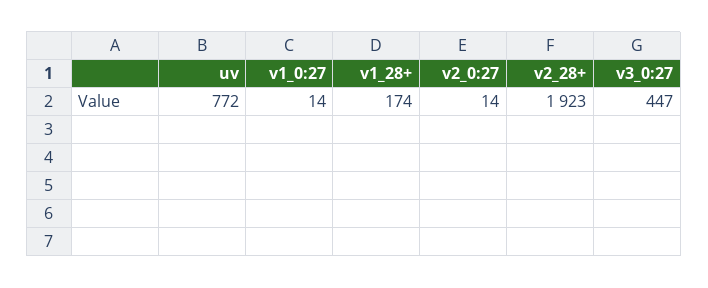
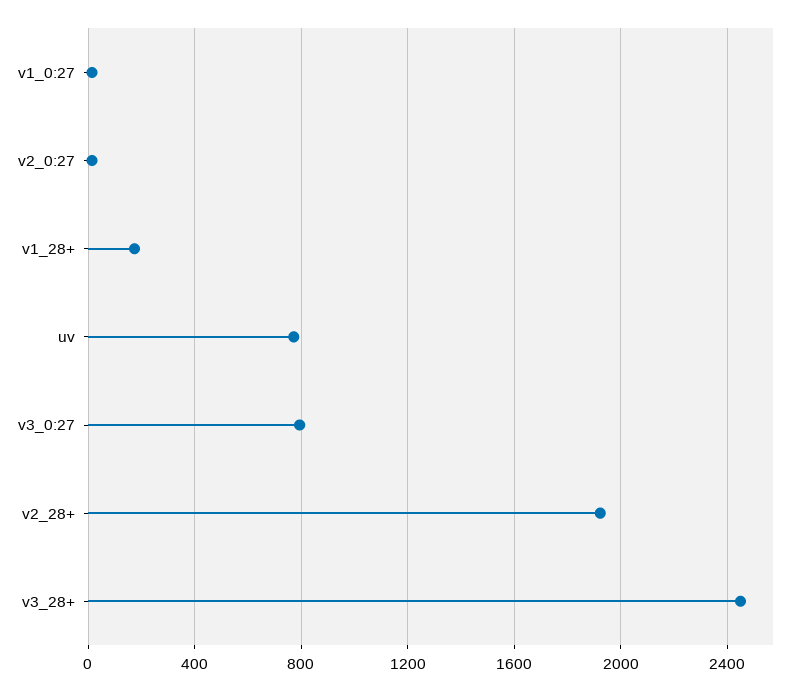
v3_0:27: 447 -> 800
v3_28+: none -> 2450

